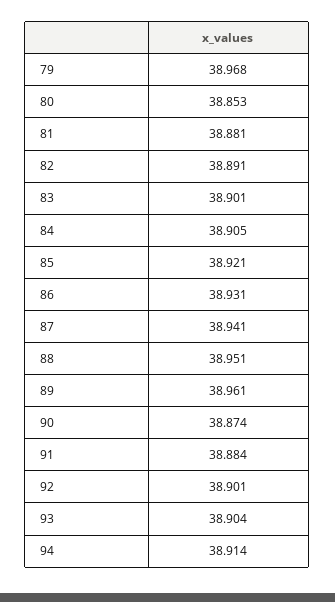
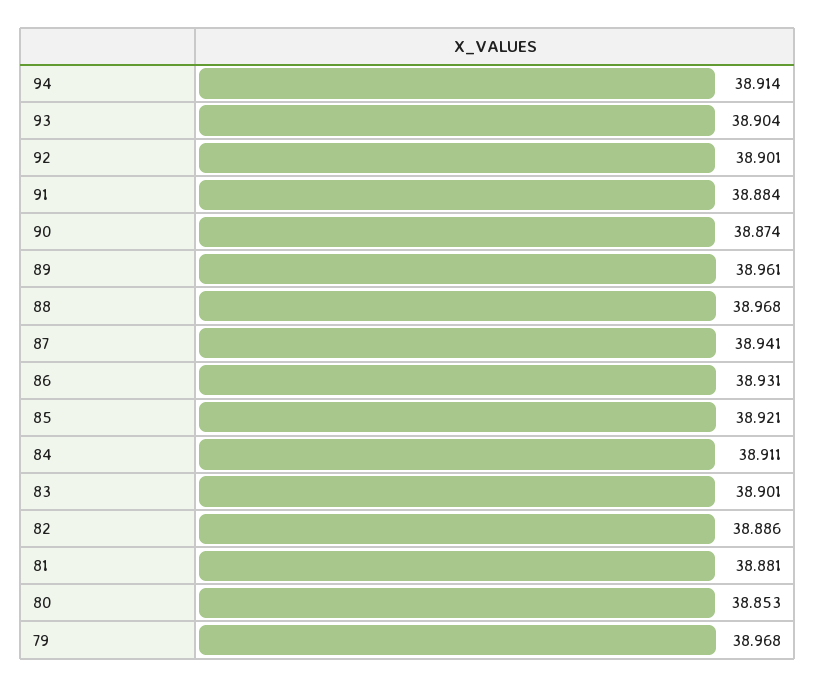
82: 38.891 -> 38.886
84: 38.905 -> 38.911
88: 38.951 -> 38.968

